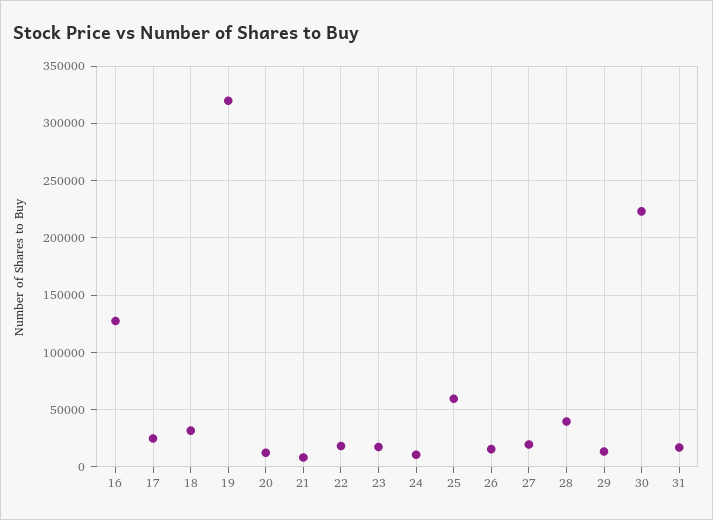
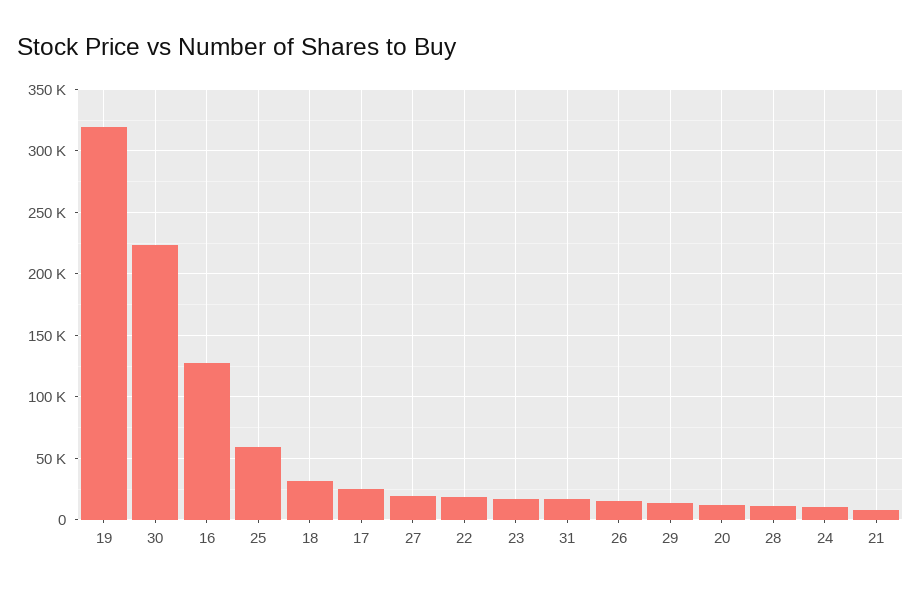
28: 40000 -> 10000

